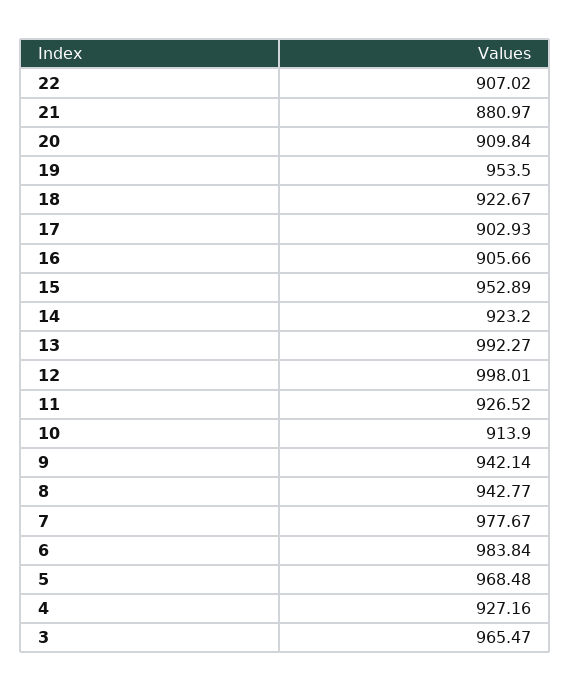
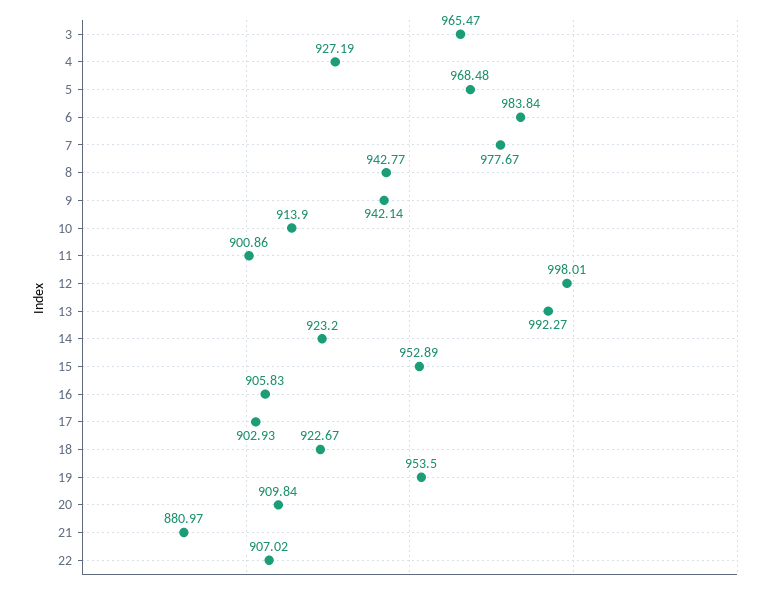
16: 905.66 -> 905.83
11: 926.52 -> 900.86
4: 927.16 -> 927.19

